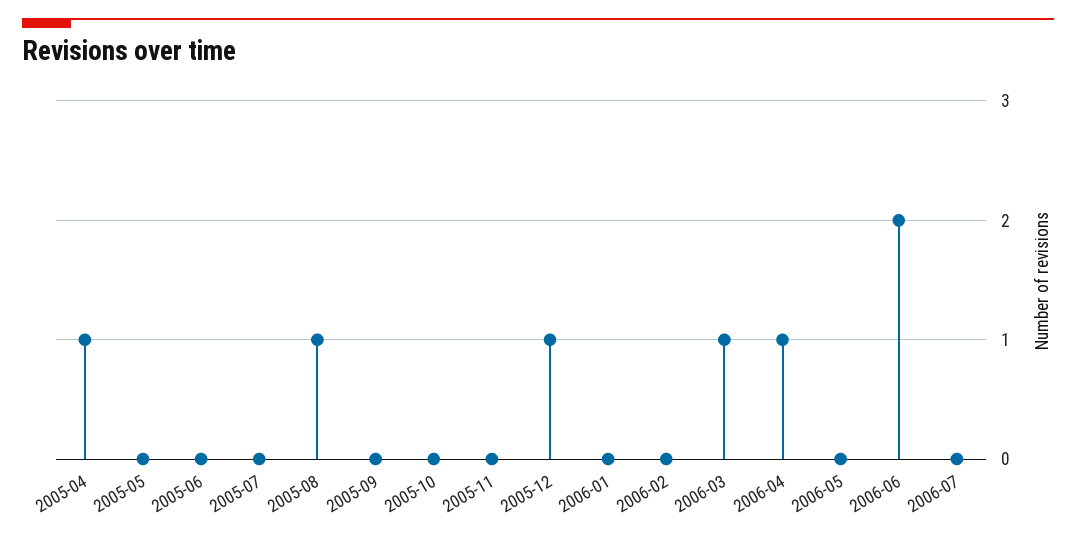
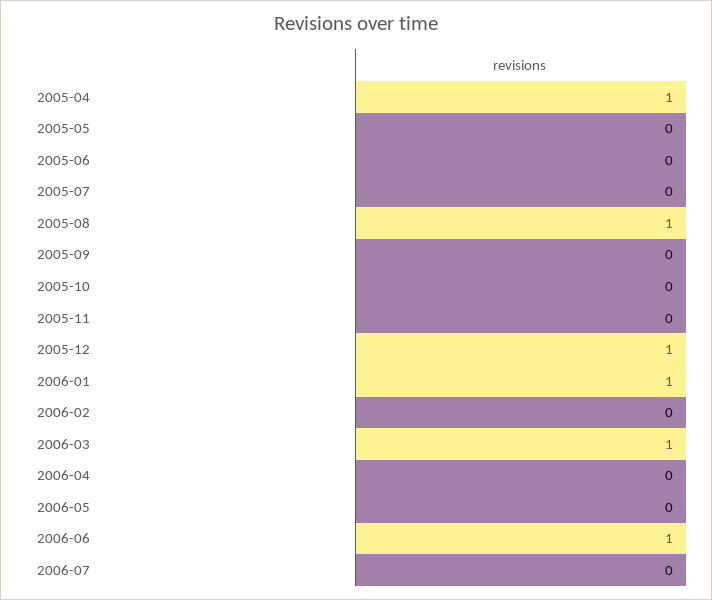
2006-01: 0 -> 1
2006-04: 1 -> 0
2006-06: 2 -> 1

